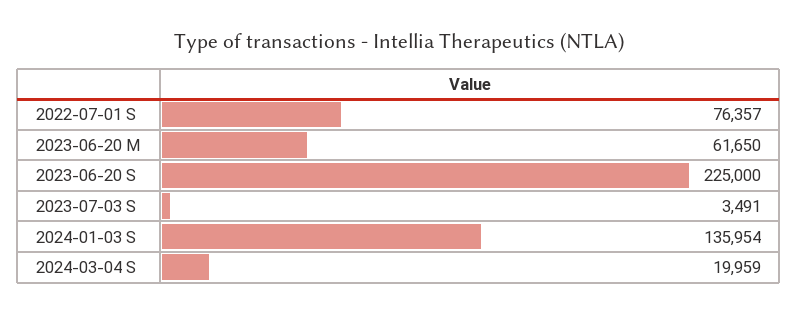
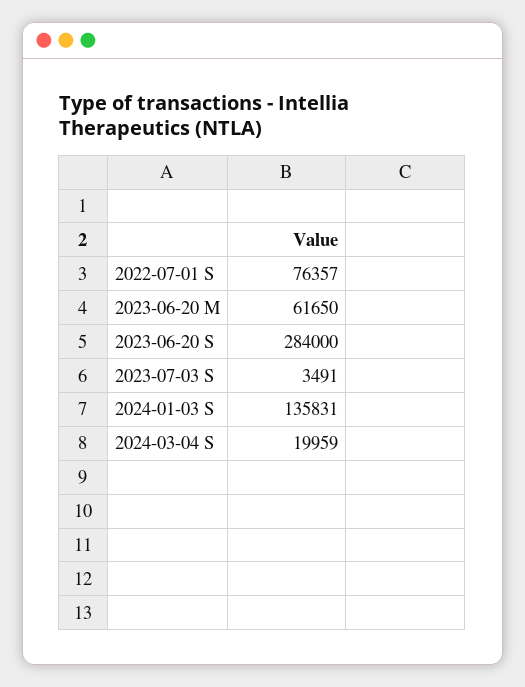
2023-06-20 S: 225000 -> 284000
2024-01-03 S: 135954 -> 135831

